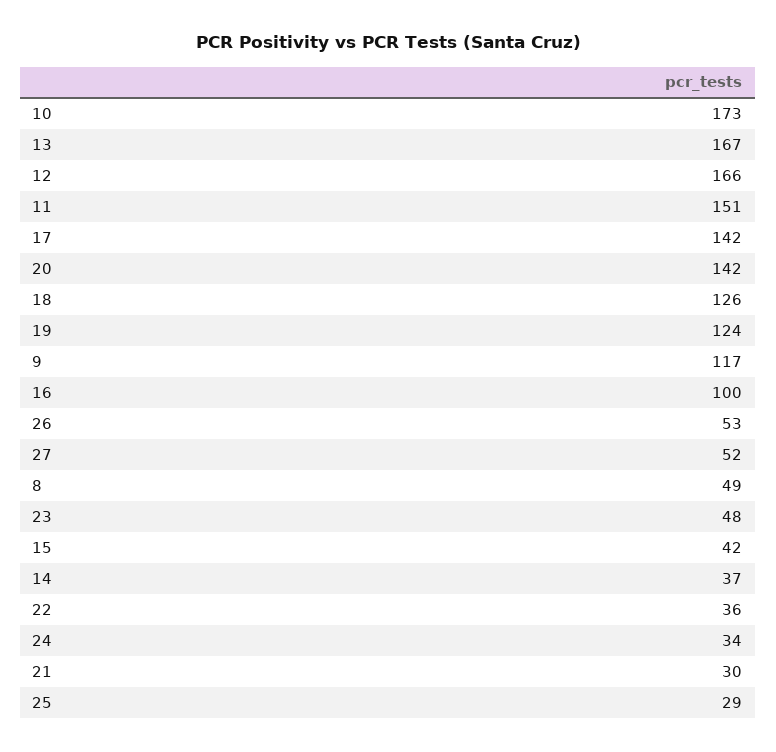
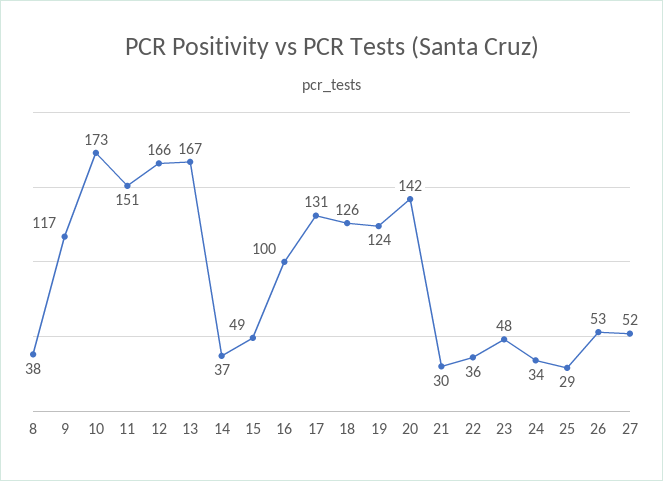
17: 142 -> 131
8: 49 -> 38
15: 42 -> 49

